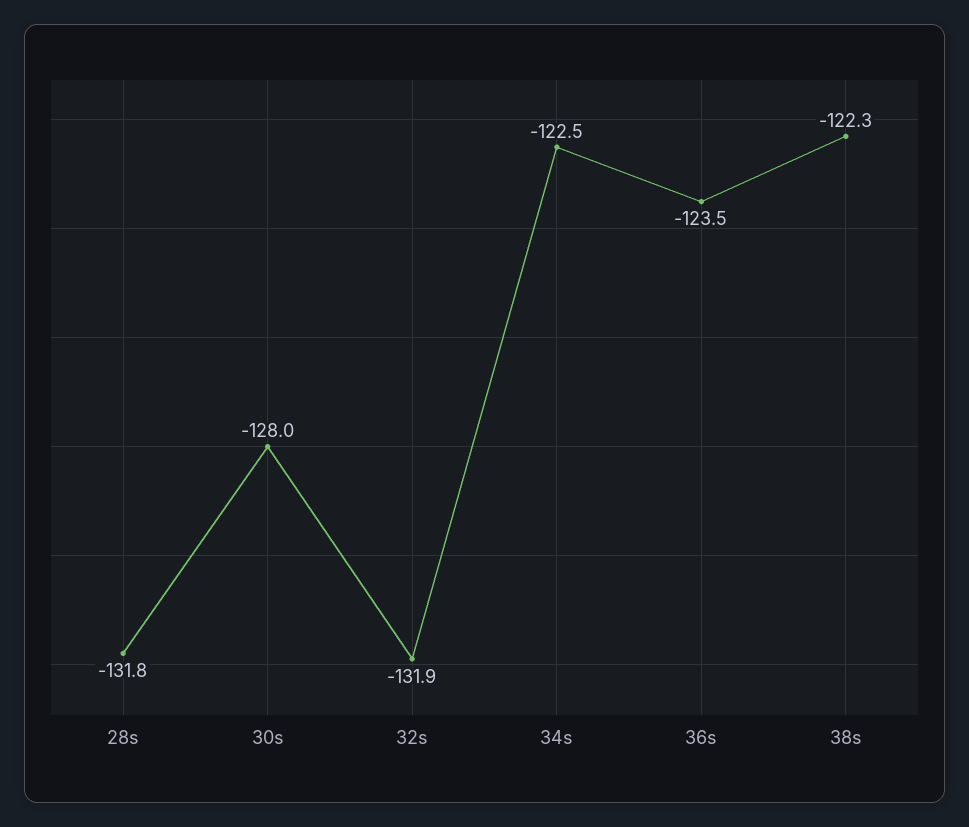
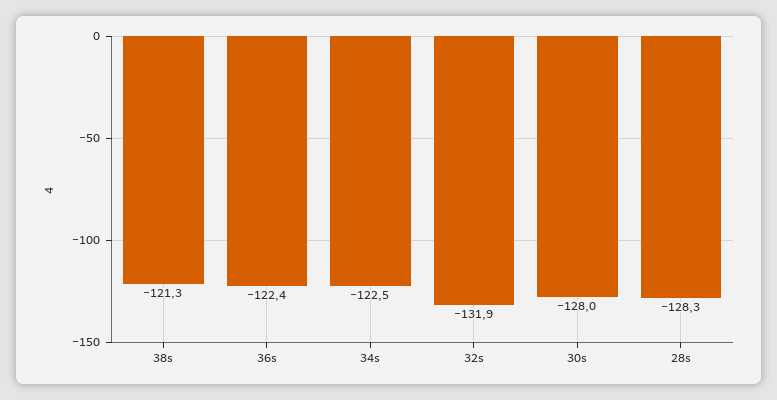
28s: -131.8 -> -128.3
36s: -123.5 -> -122.4
38s: -122.3 -> -121.3

